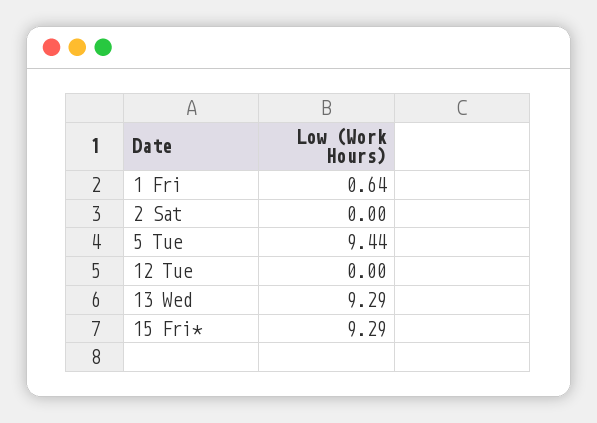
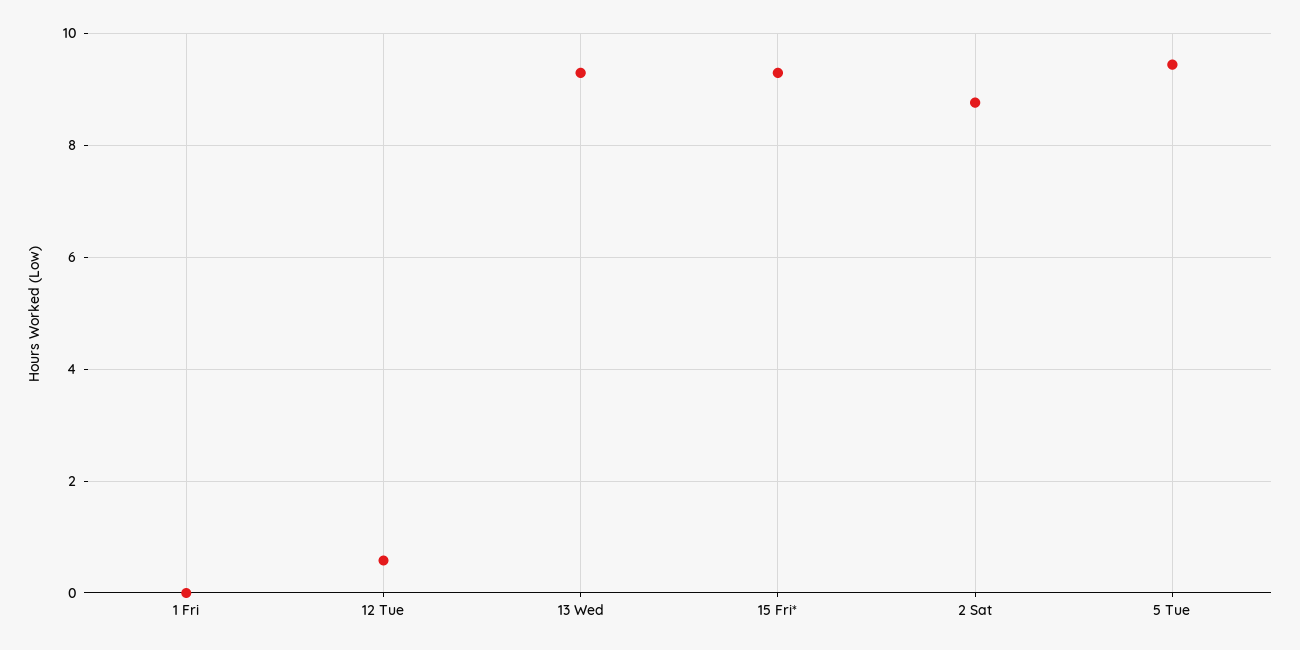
1 Fri: 0.64 -> 0
2 Sat: 0 -> 8.8
12 Tue: 0 -> 0.6

